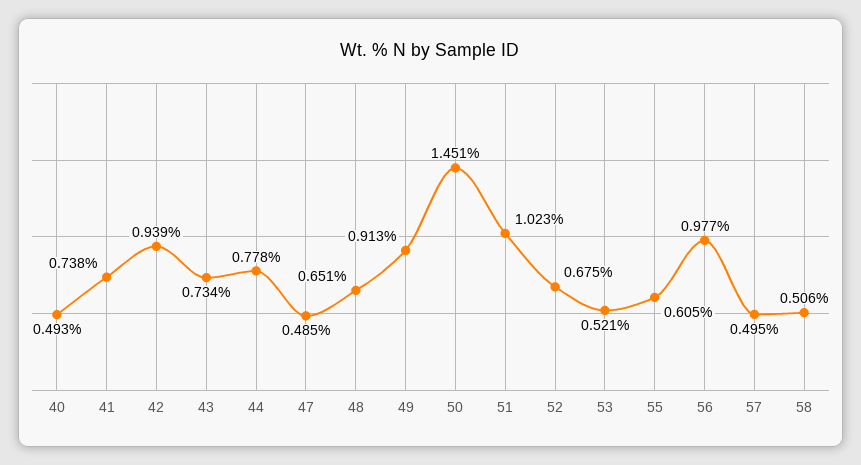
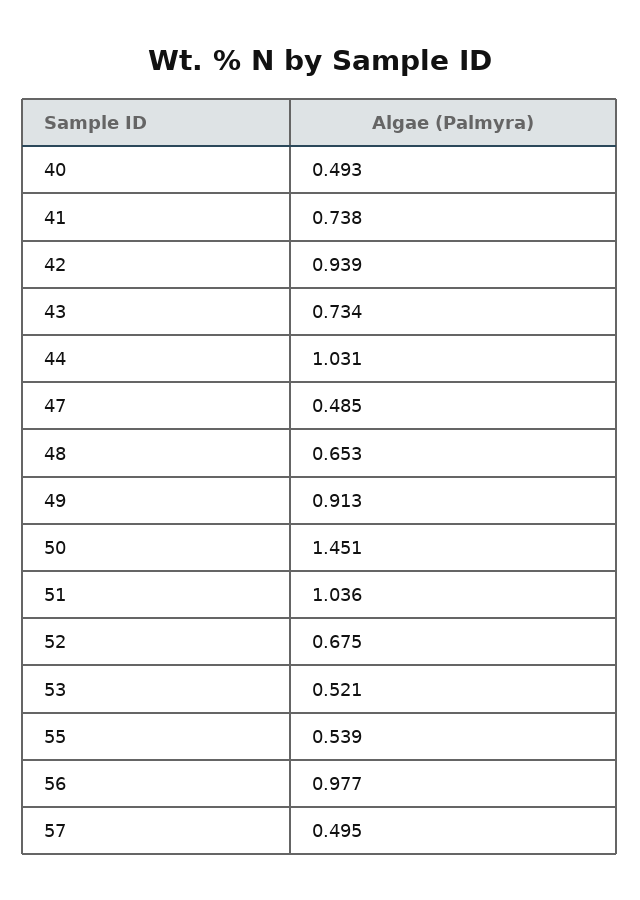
44: 0.778 -> 1.031
48: 0.651 -> 0.653
51: 1.023 -> 1.036
55: 0.605 -> 0.539
58: 0.506 -> none

